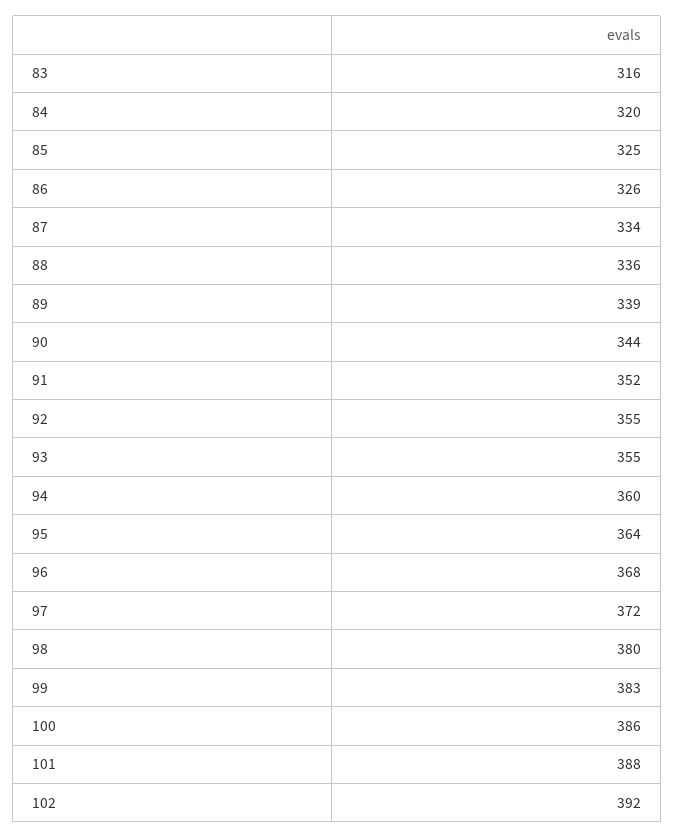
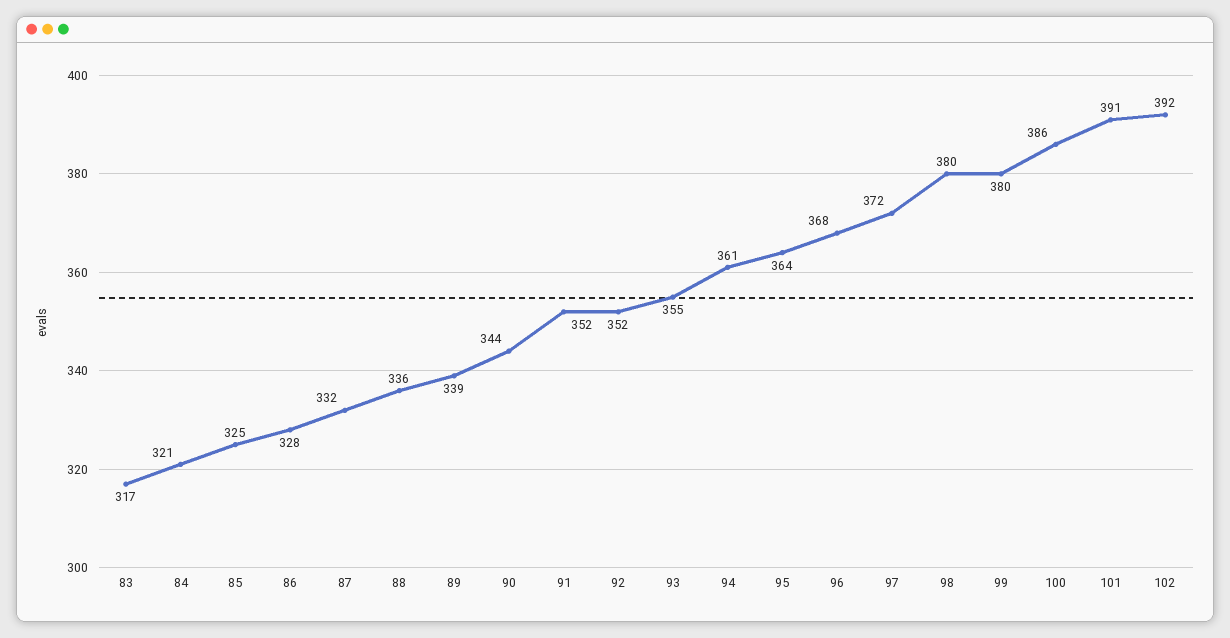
83: 316 -> 317
84: 320 -> 321
86: 326 -> 328
87: 334 -> 332
92: 355 -> 352
94: 360 -> 361
99: 383 -> 380
101: 388 -> 391

